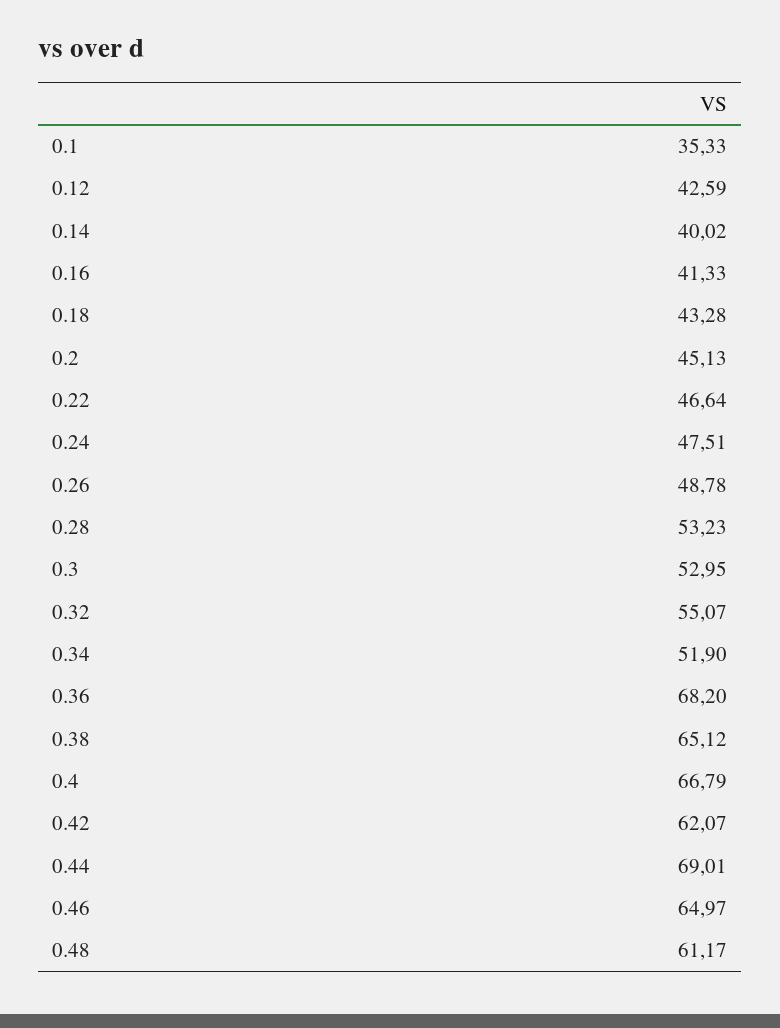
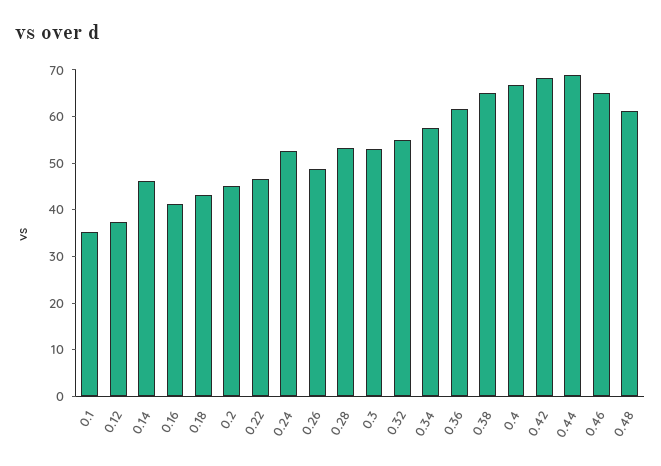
0.12: 42.59 -> 38
0.14: 40.02 -> 46
0.24: 47.51 -> 52
0.34: 51.9 -> 58
0.36: 68.2 -> 62
0.42: 62.07 -> 68

